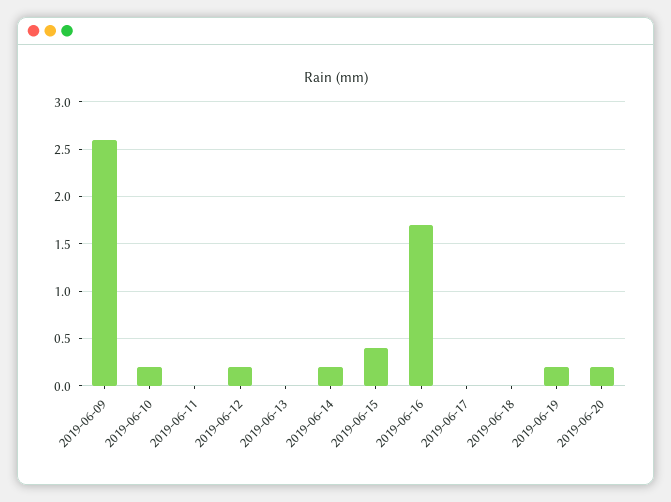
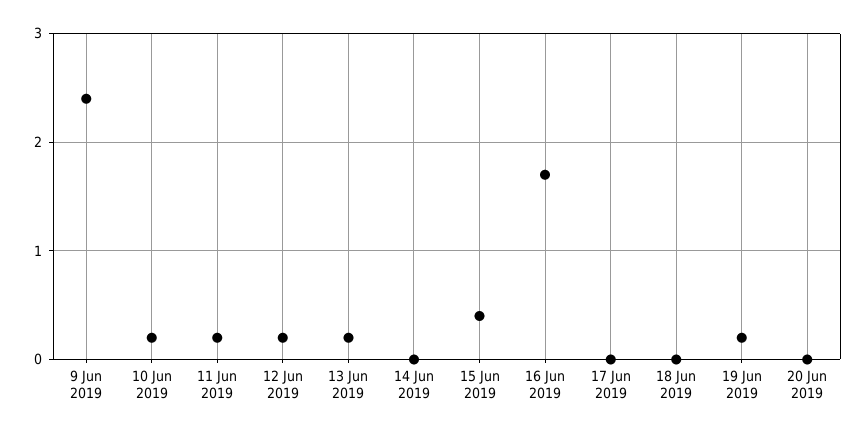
2019-06-09: 2.6 -> 2.4
2019-06-11: 0 -> 0.2
2019-06-13: 0 -> 0.2
2019-06-14: 0.2 -> 0
2019-06-20: 0.2 -> 0

